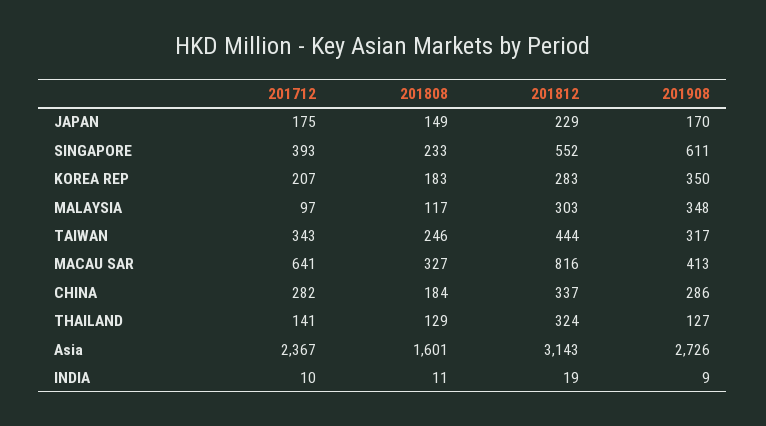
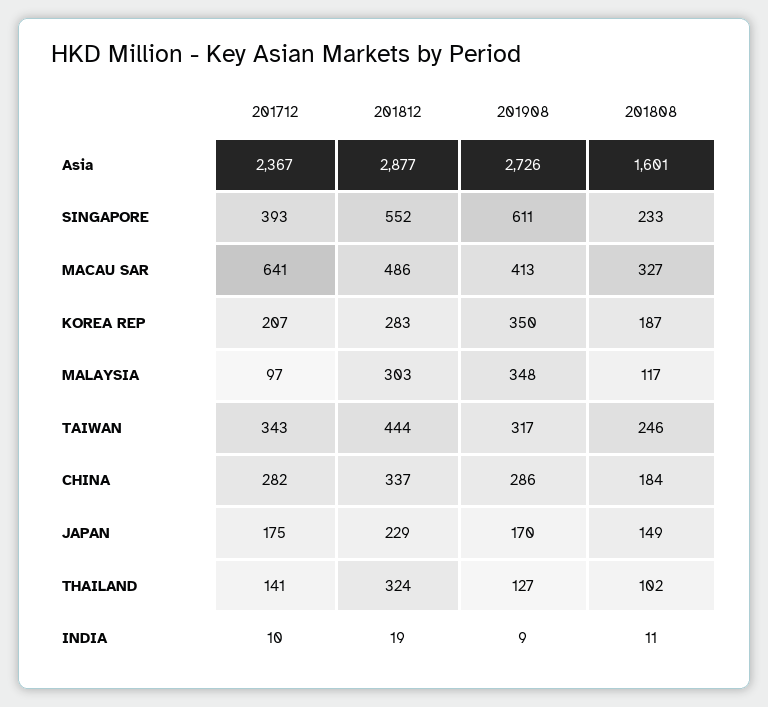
201808, KOREA REP: 183 -> 187
201812, MACAU SAR: 816 -> 486
201808, THAILAND: 129 -> 102
201812, Asia: 3143 -> 2877

